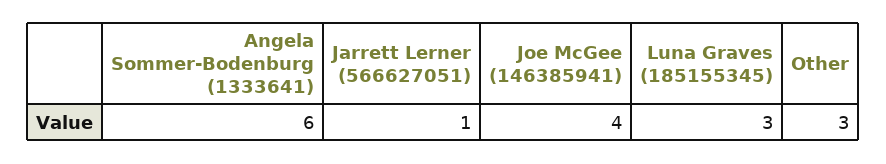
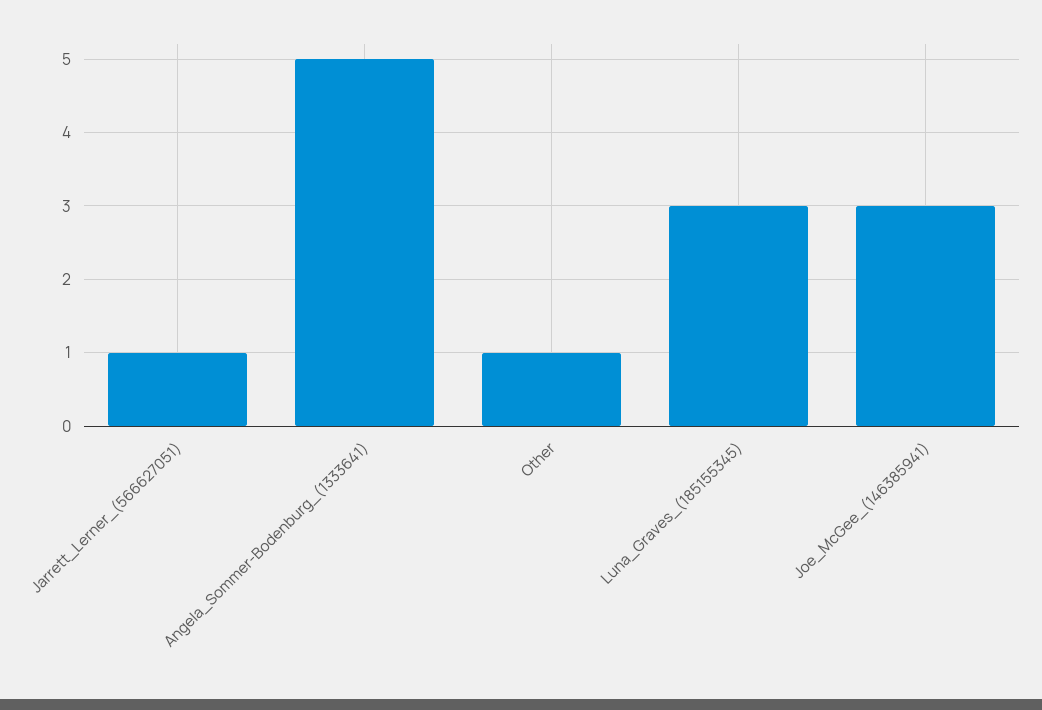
Angela Sommer-Bodenburg (1333641): 6 -> 5
Joe McGee (146385941): 4 -> 3
Other: 3 -> 1

